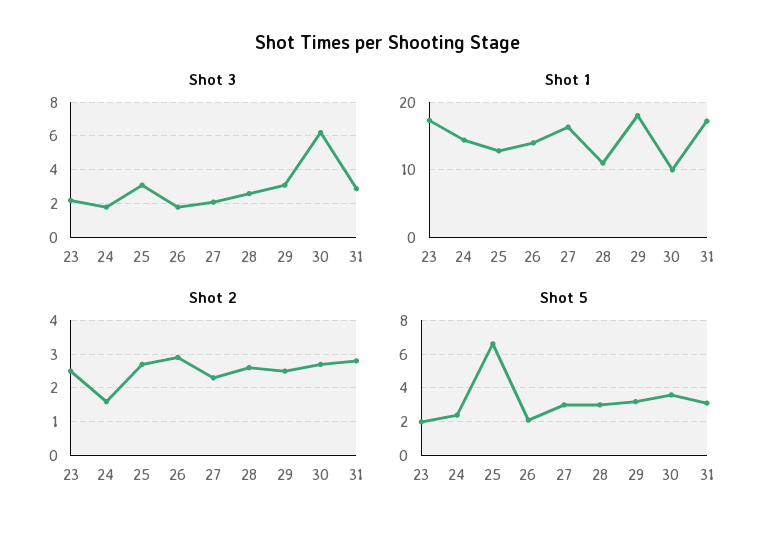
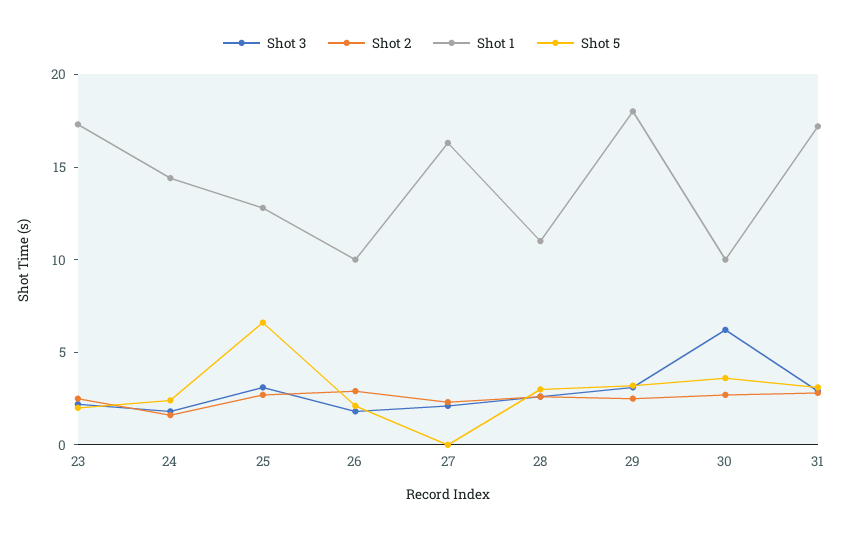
Shot 1, 26: 14 -> 10
Shot 5, 27: 3 -> 0

